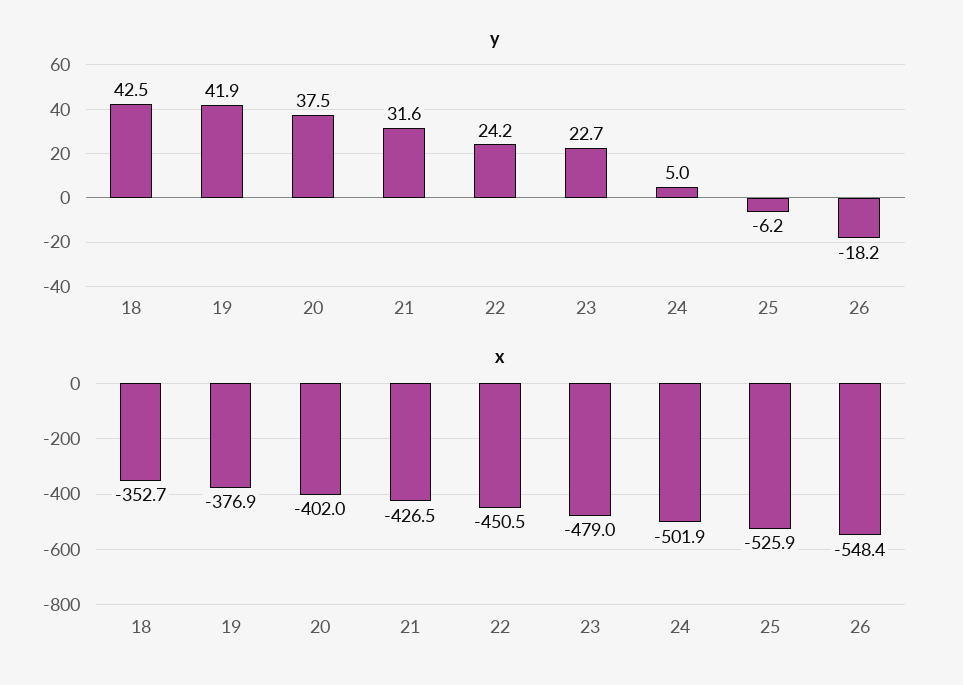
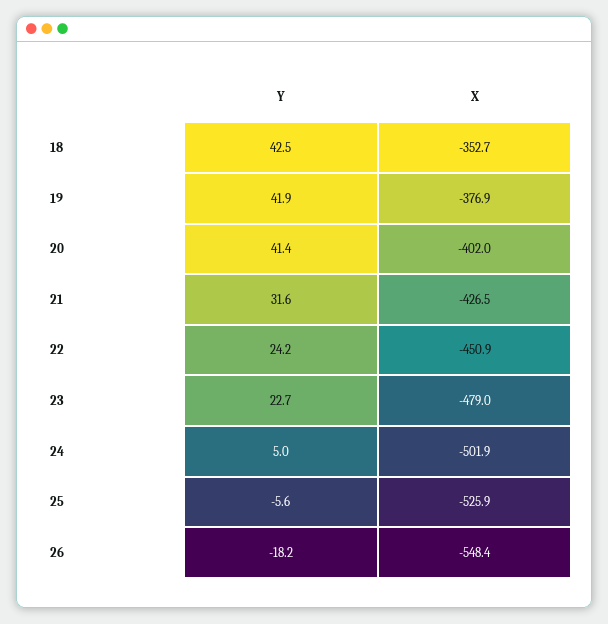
y, 20: 37.5 -> 41.4
y, 25: -6.2 -> -5.6
x, 22: -450.5 -> -450.9

